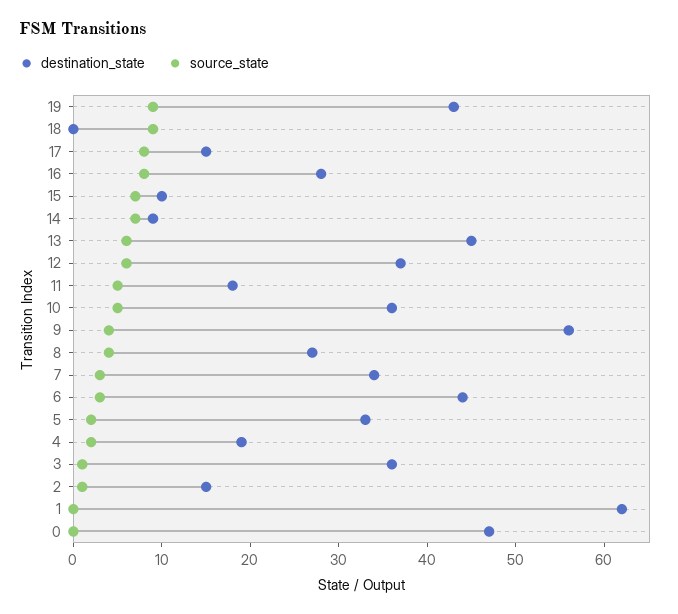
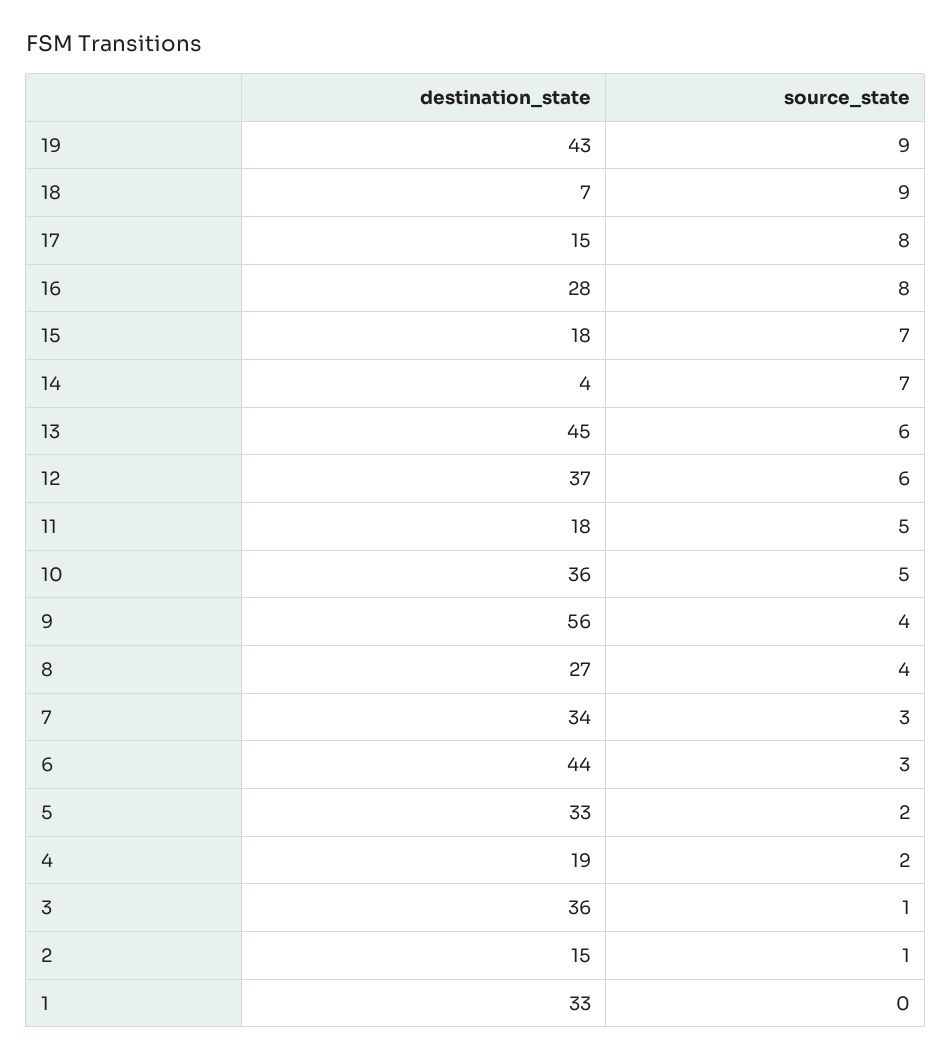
destination_state, 18: 0 -> 7
destination_state, 15: 10 -> 18
destination_state, 14: 9 -> 4
destination_state, 1: 62 -> 33
destination_state, 0: 47 -> none
source_state, 0: 0 -> none

